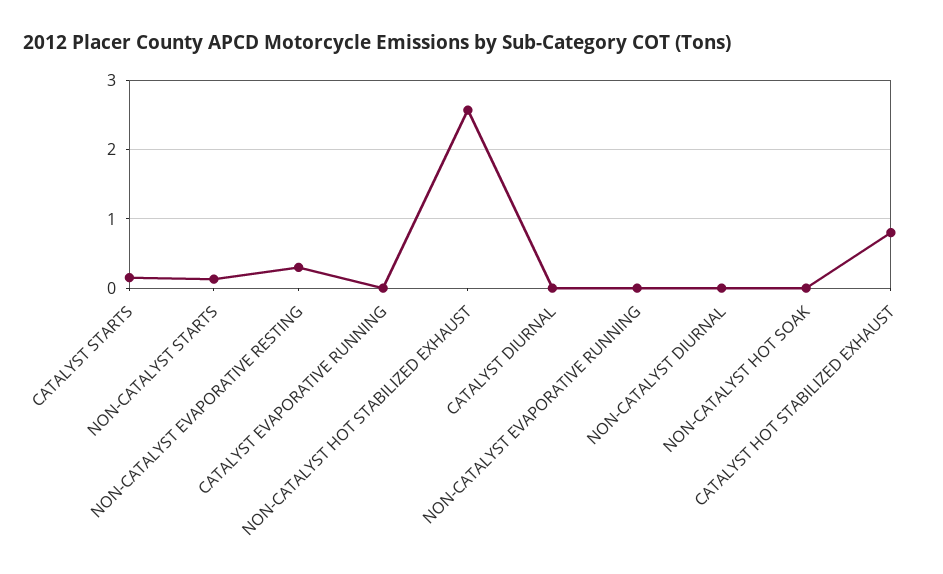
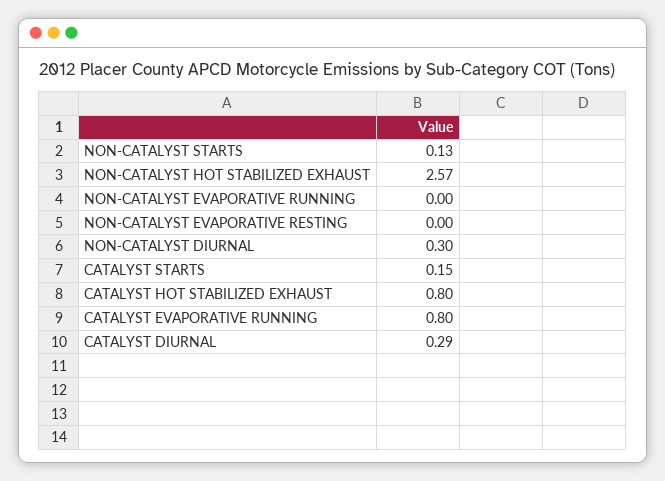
NON-CATALYST EVAPORATIVE RESTING: 0.3 -> 0
CATALYST EVAPORATIVE RUNNING: 0 -> 0.8
CATALYST DIURNAL: 0 -> 0.29
NON-CATALYST DIURNAL: 0 -> 0.3
NON-CATALYST HOT SOAK: 0 -> none

